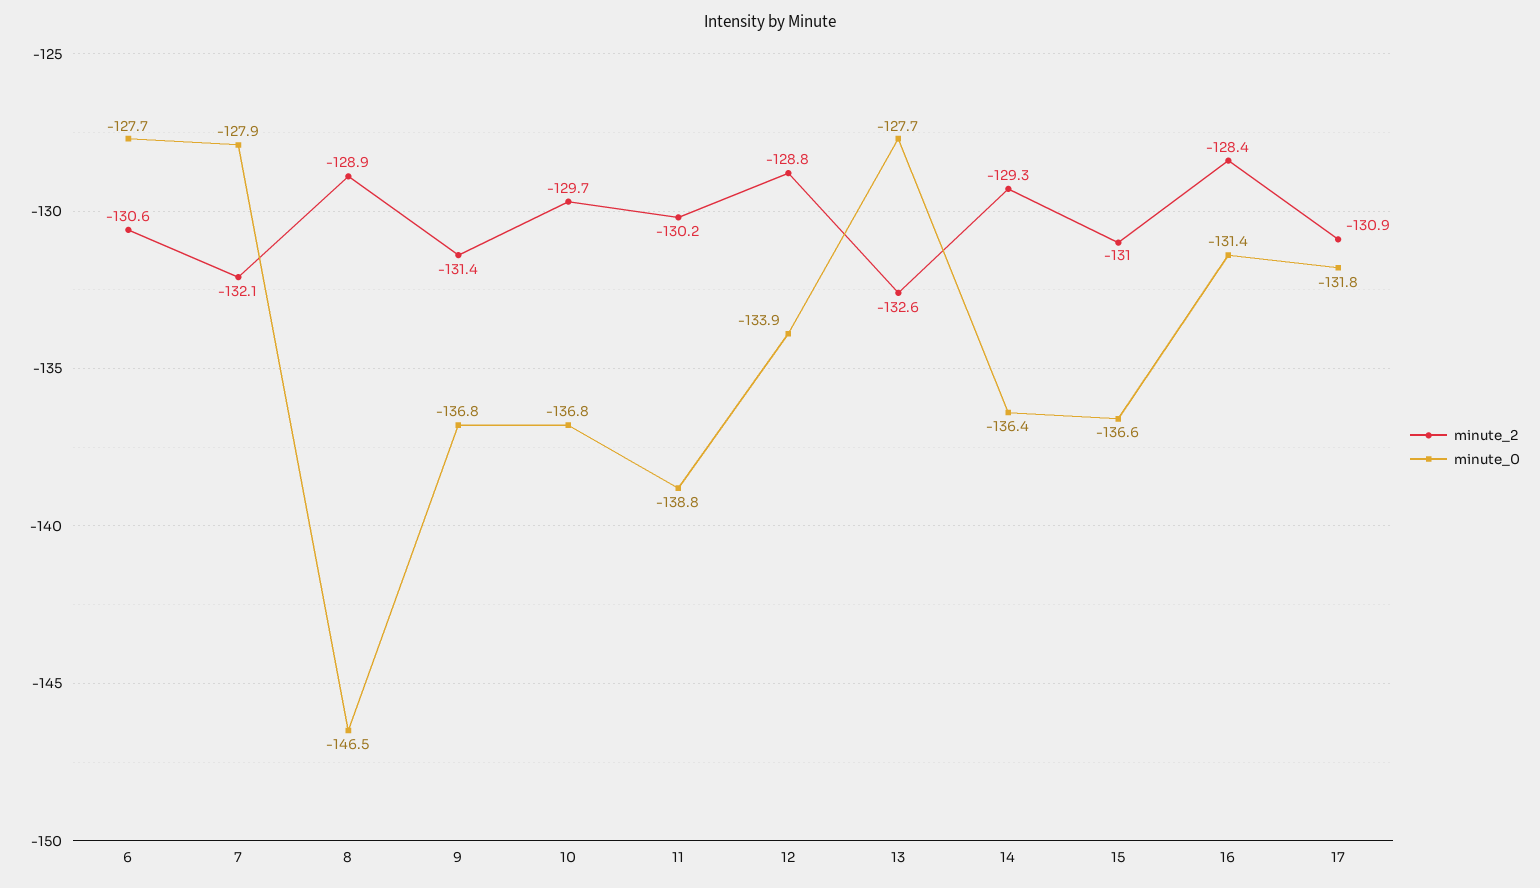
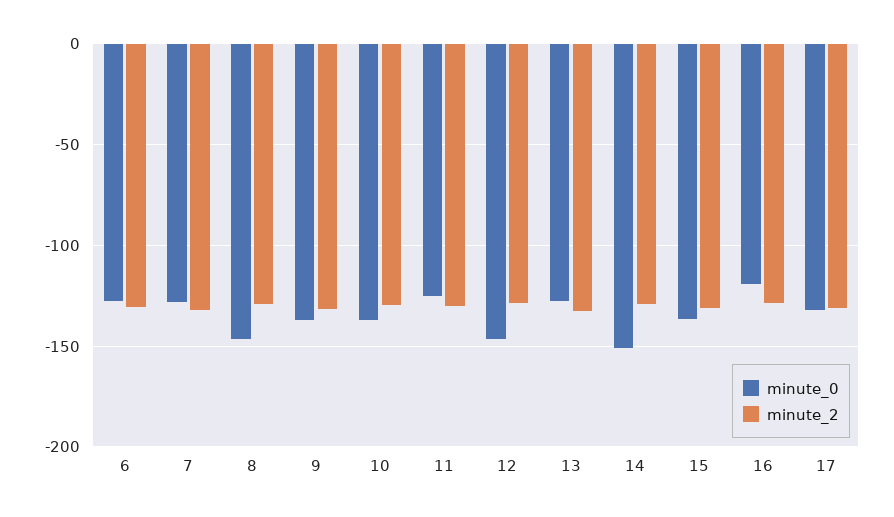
minute_0, 11: -138.8 -> -125
minute_0, 12: -133.9 -> -145
minute_0, 14: -136.4 -> -150
minute_0, 16: -131.4 -> -120

